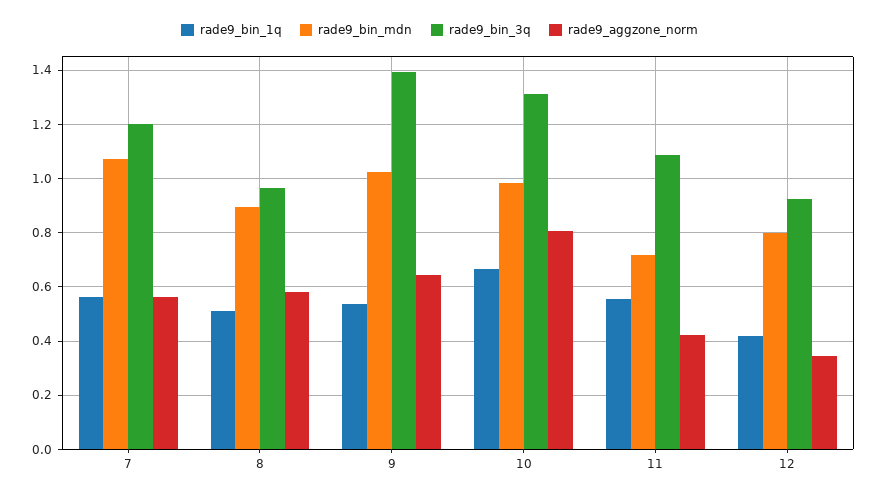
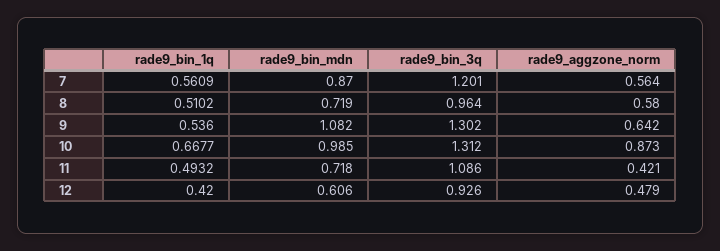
rade9_bin_mdn, 7: 1.075 -> 0.87
rade9_bin_mdn, 8: 0.9 -> 0.719
rade9_bin_mdn, 9: 1.025 -> 1.082
rade9_bin_3q, 9: 1.4 -> 1.302
rade9_aggzone_norm, 10: 0.8 -> 0.873
rade9_bin_1q, 11: 0.55 -> 0.4932
rade9_bin_mdn, 12: 0.8 -> 0.606
rade9_aggzone_norm, 12: 0.35 -> 0.479

